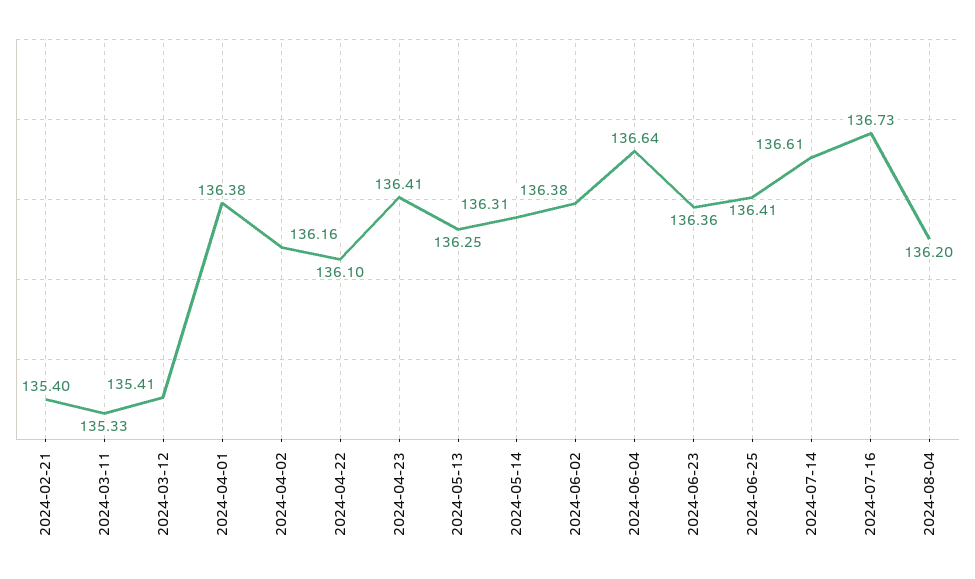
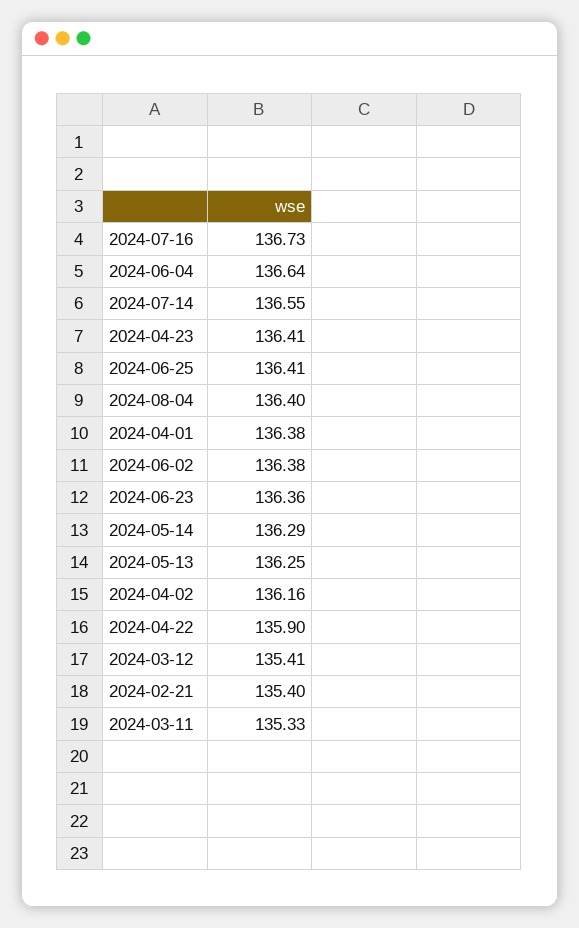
2024-04-22: 136.1 -> 135.9
2024-05-14: 136.31 -> 136.29
2024-07-14: 136.61 -> 136.55
2024-08-04: 136.2 -> 136.4

